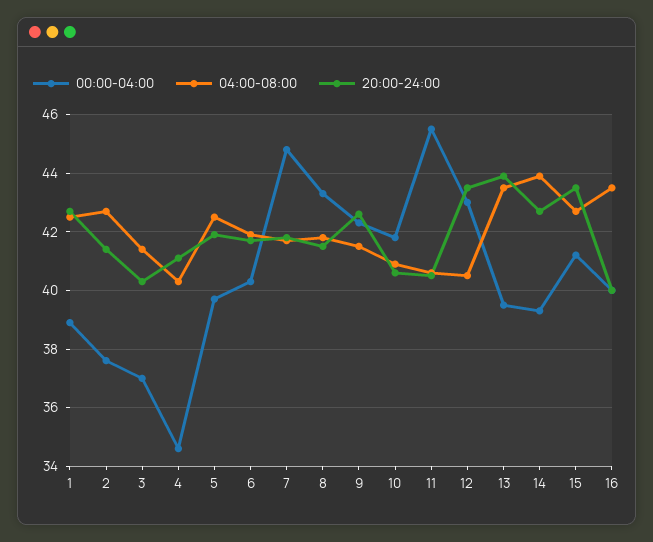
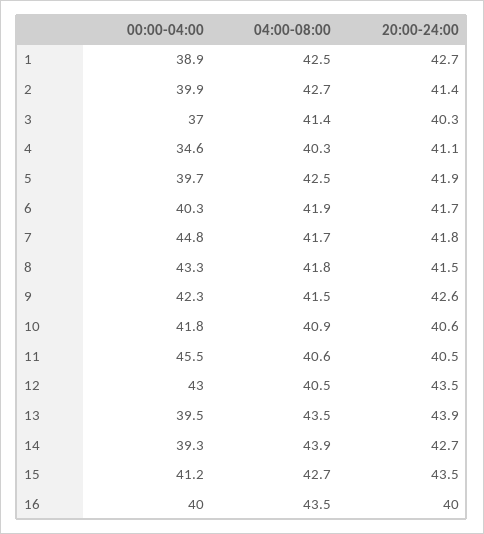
00:00-04:00, 2: 37.5 -> 39.9

